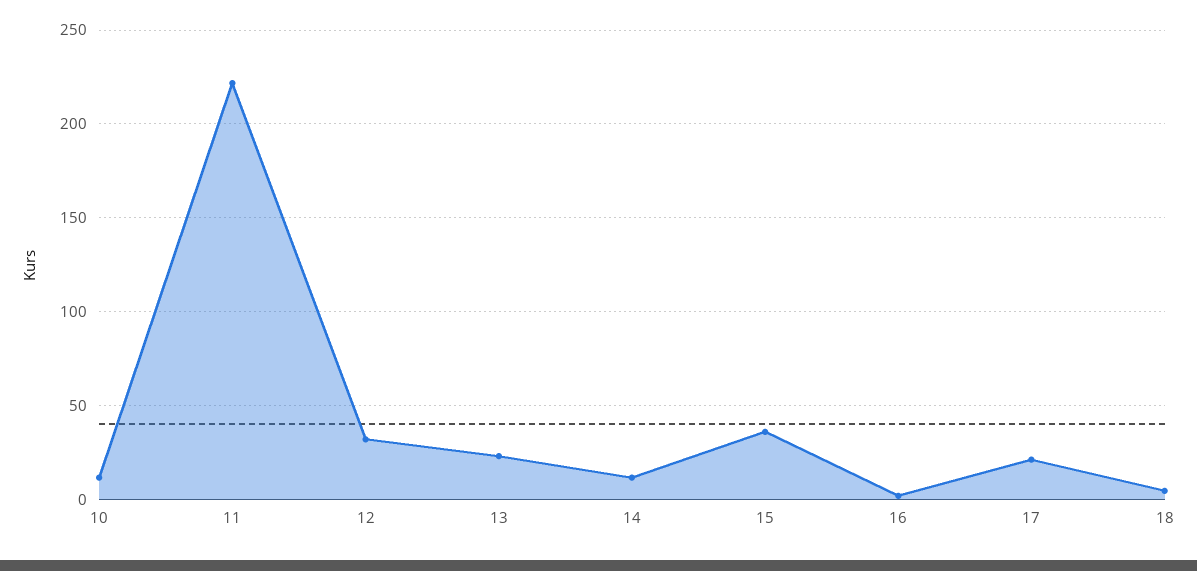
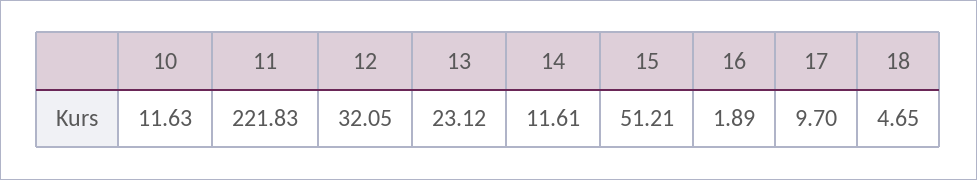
15: 35 -> 51.21
17: 20 -> 9.7

